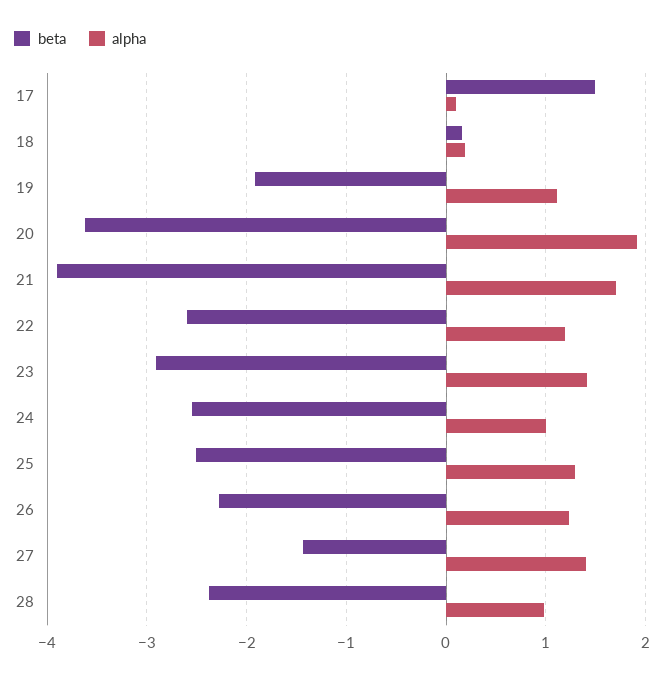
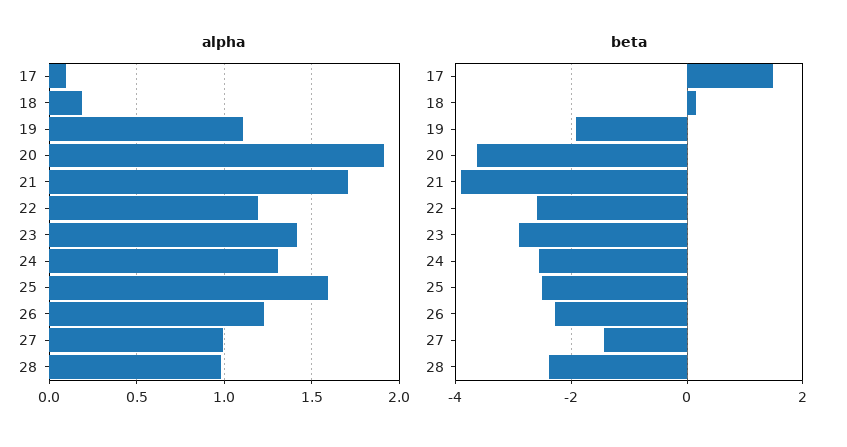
alpha, 24: 1 -> 1.3
alpha, 25: 1.3 -> 1.6
alpha, 27: 1.4 -> 1

